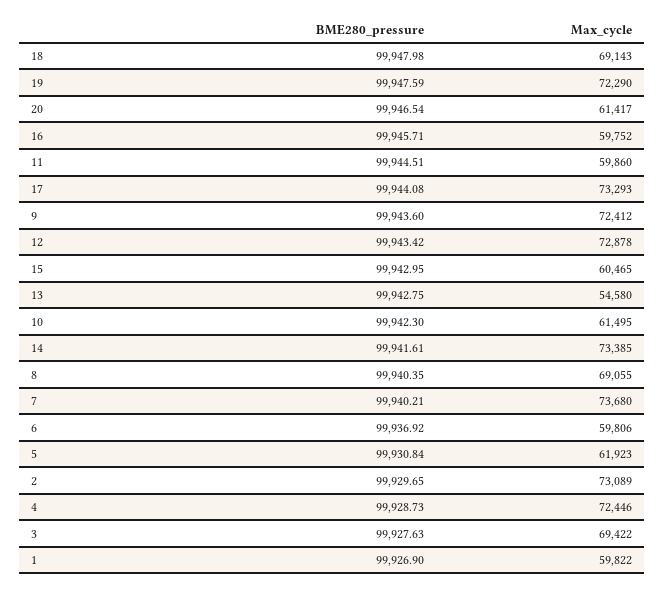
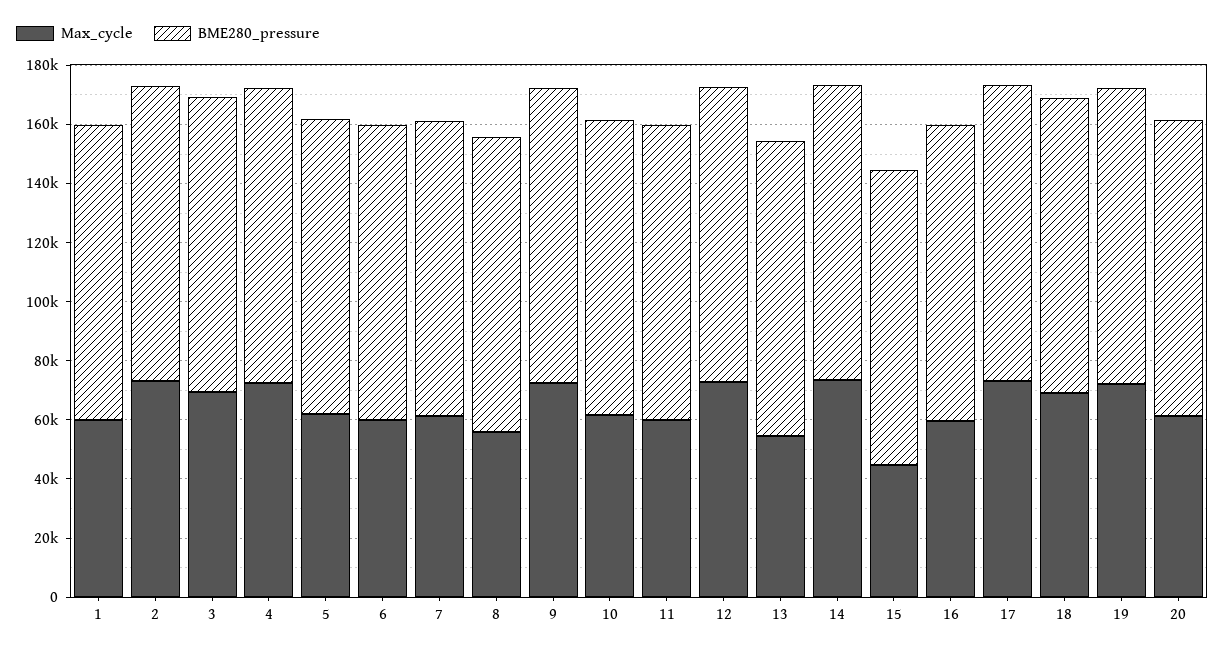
Max_cycle, 15: 60465 -> 45000
Max_cycle, 8: 69055 -> 55000
Max_cycle, 7: 73680 -> 60000

